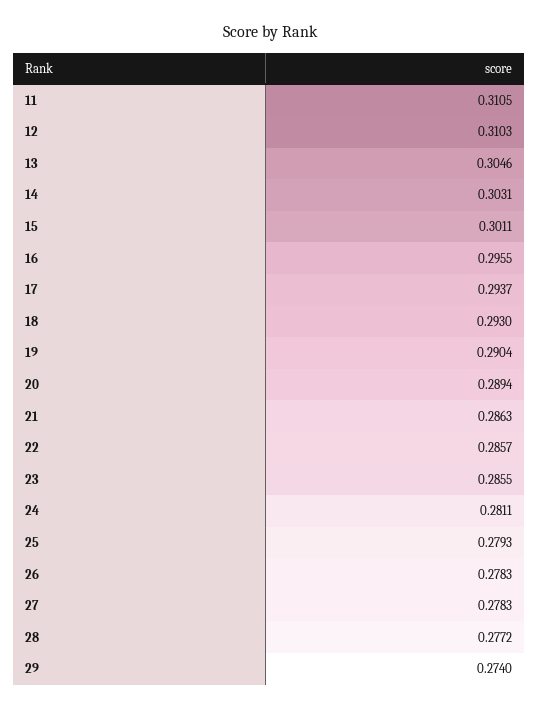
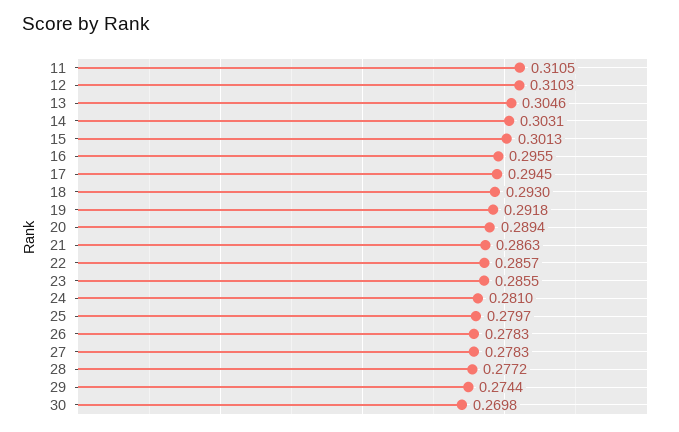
15: 0.3011 -> 0.3013
17: 0.2937 -> 0.2945
19: 0.2904 -> 0.2918
24: 0.2811 -> 0.281
25: 0.2793 -> 0.2797
29: 0.274 -> 0.2744
30: none -> 0.2698

